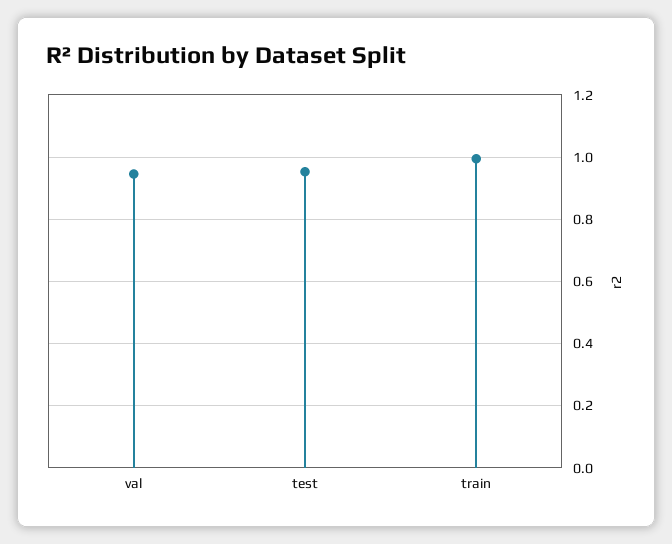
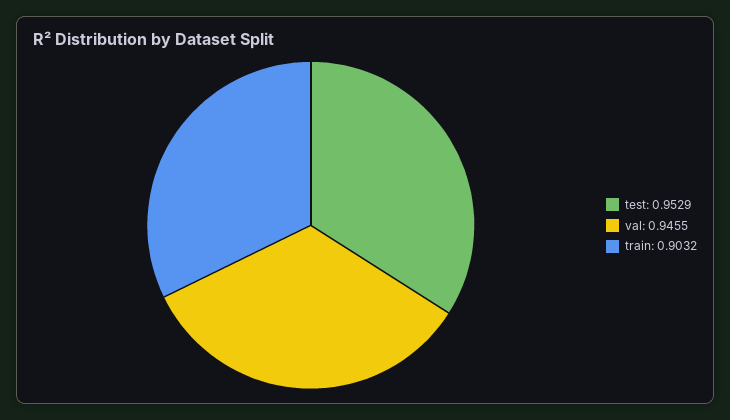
train: 1 -> 0.9032

